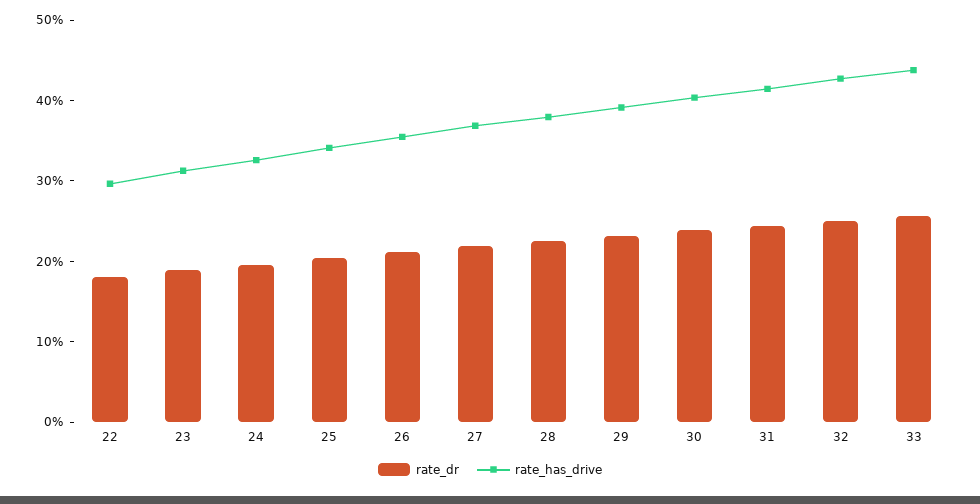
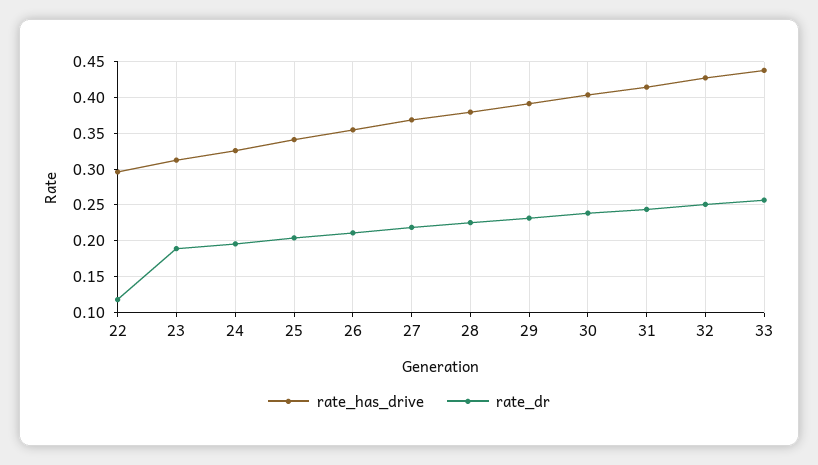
rate_dr, 22: 0.18 -> 0.12

